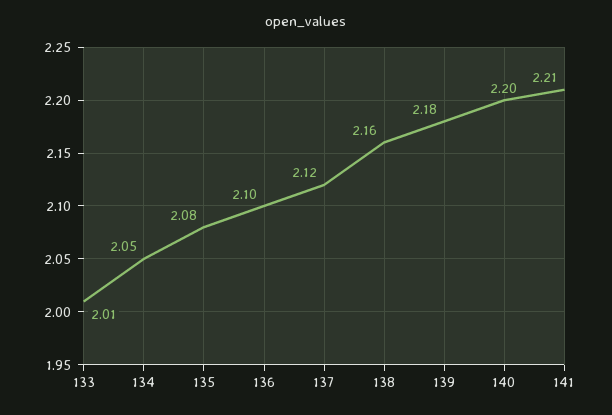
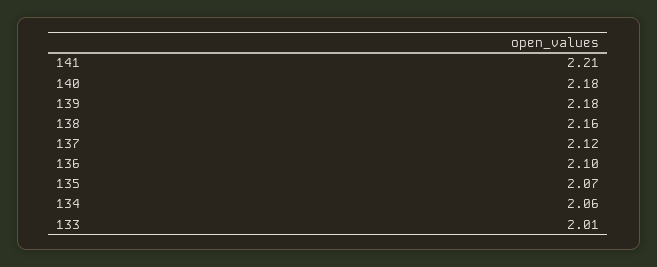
134: 2.05 -> 2.06
135: 2.08 -> 2.07
140: 2.2 -> 2.18

